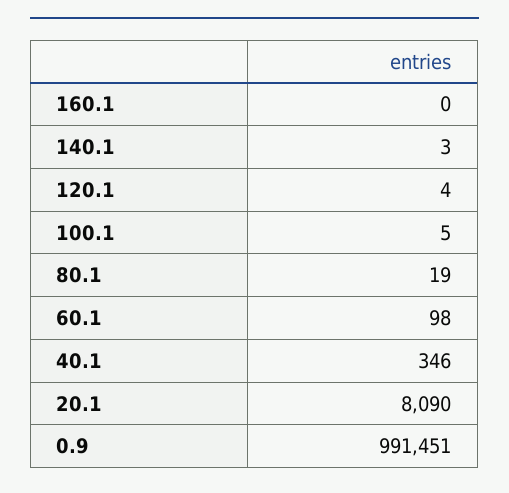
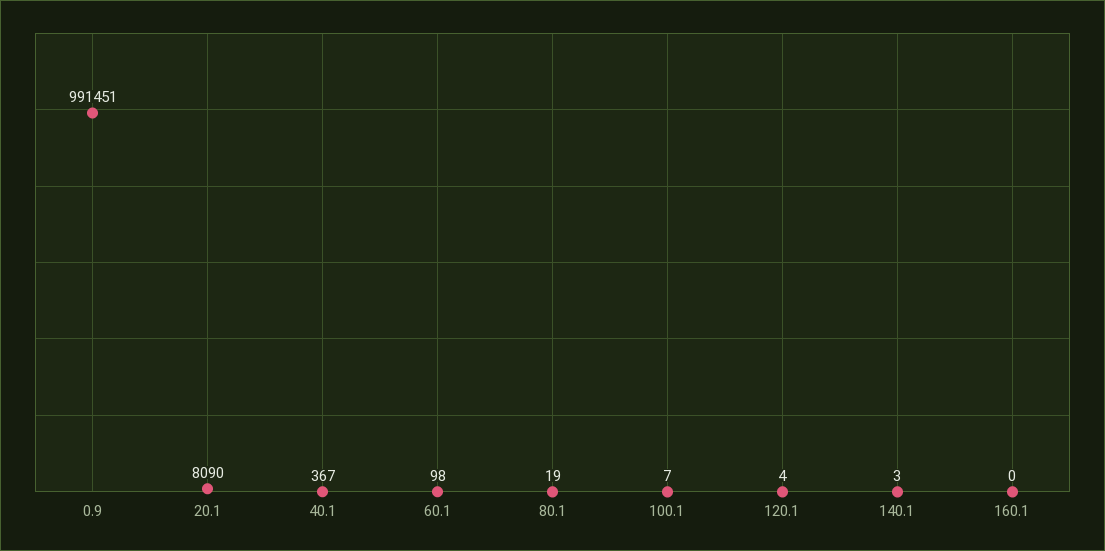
100.1: 5 -> 7
40.1: 346 -> 367

